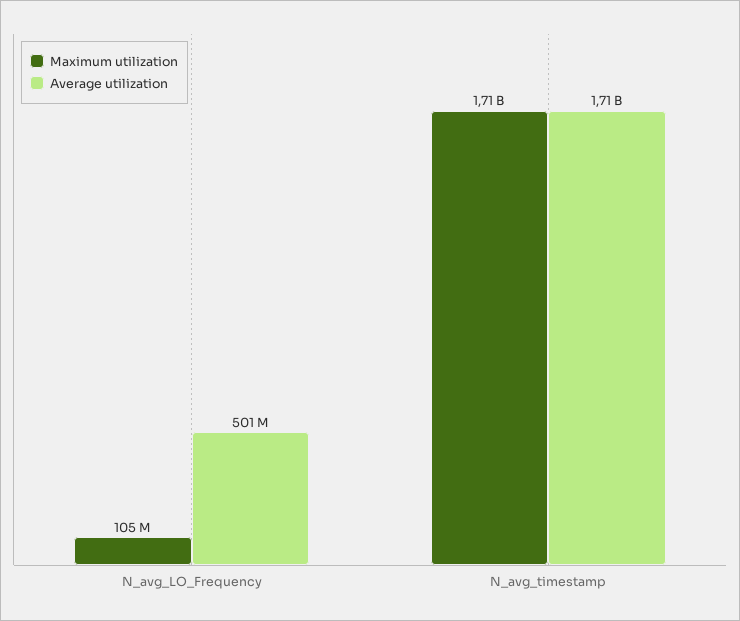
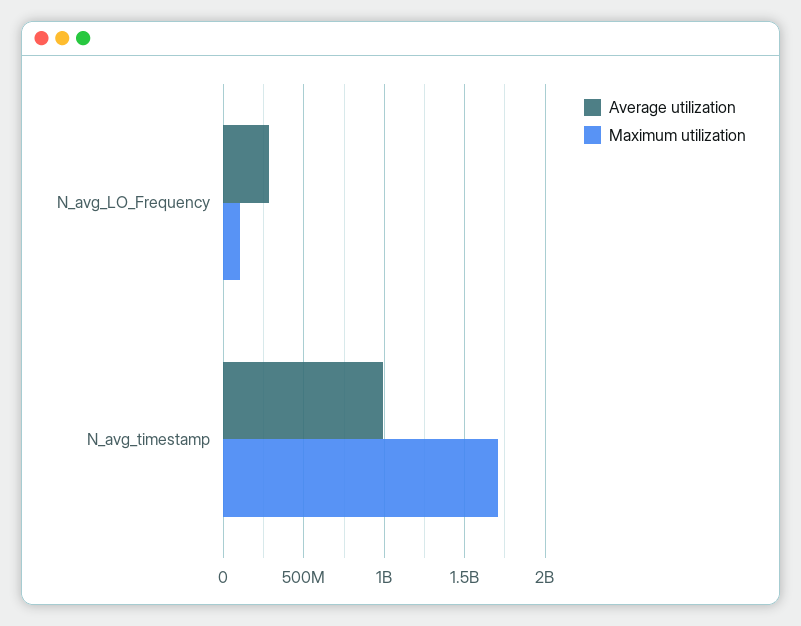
Average utilization, N_avg_LO_Frequency: 501000000 -> 300000000
Average utilization, N_avg_timestamp: 1710000000 -> 1000000000

